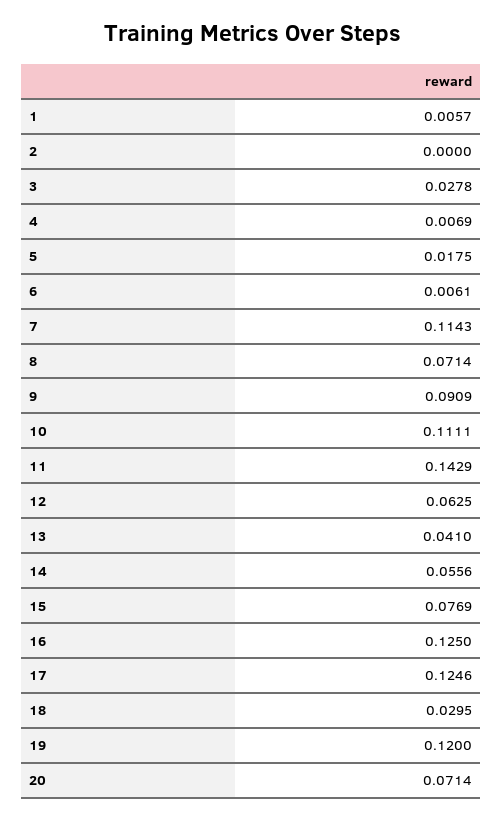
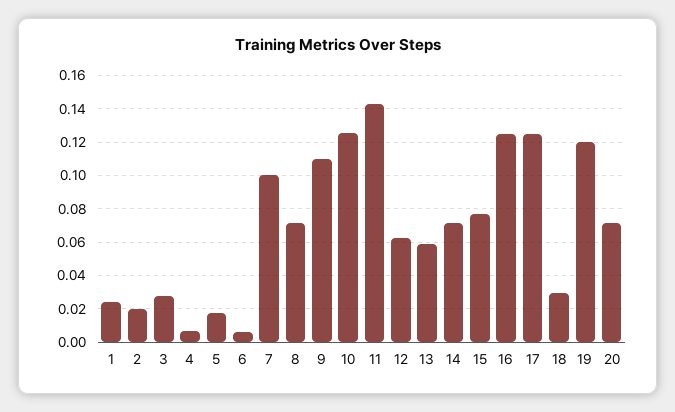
1: 0.0057 -> 0.025
2: 0 -> 0.02
7: 0.1143 -> 0.1
9: 0.0909 -> 0.11
10: 0.1111 -> 0.125
13: 0.041 -> 0.06
14: 0.0556 -> 0.07

